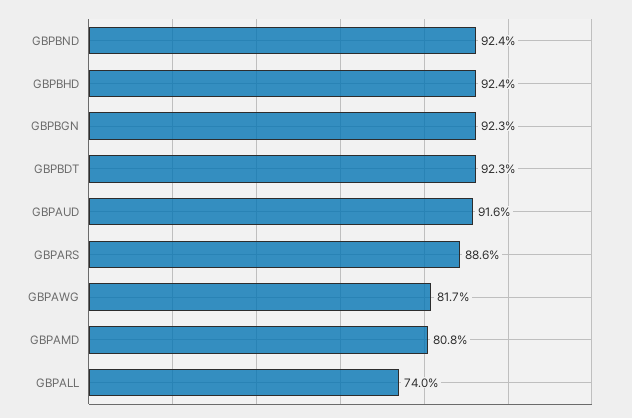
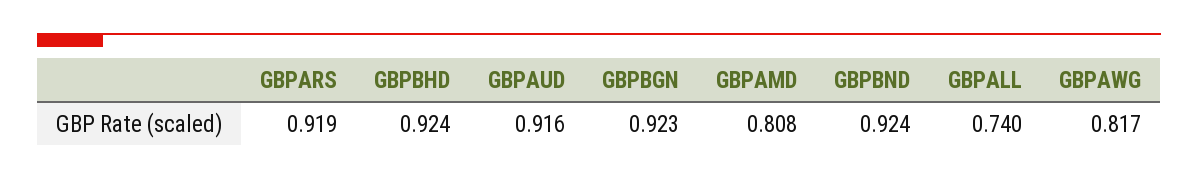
GBPBDT: 0.923 -> none
GBPARS: 0.886 -> 0.919

